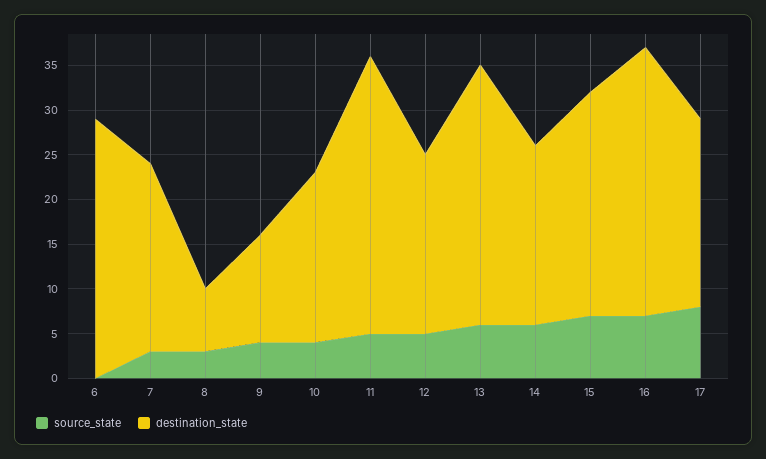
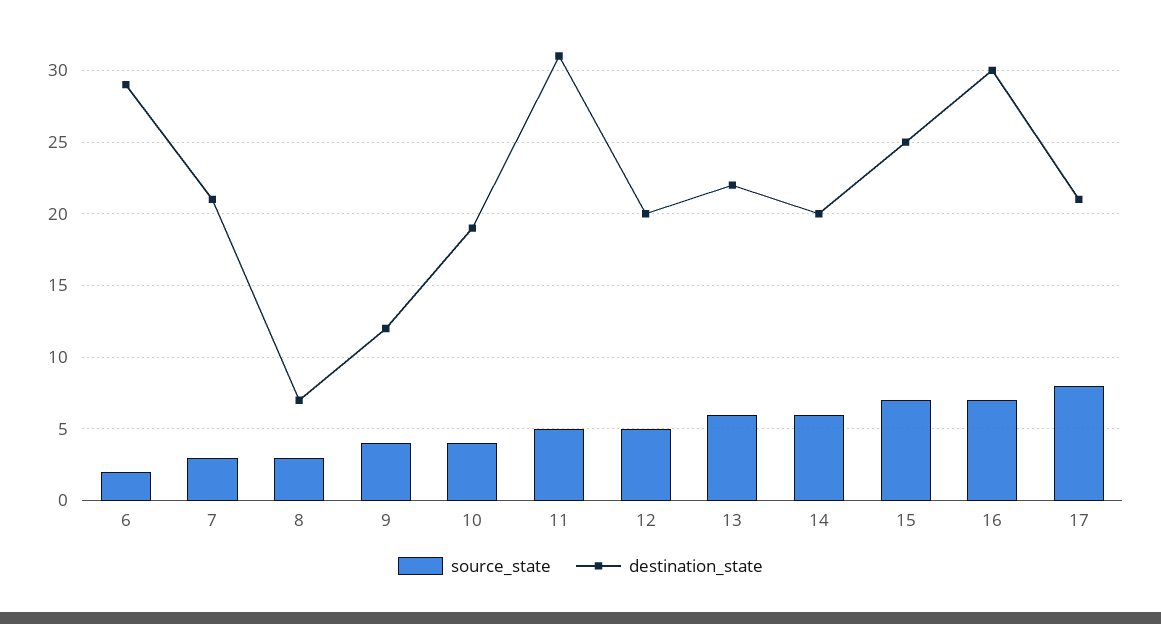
source_state, 6: 0 -> 2
destination_state, 13: 29 -> 22

